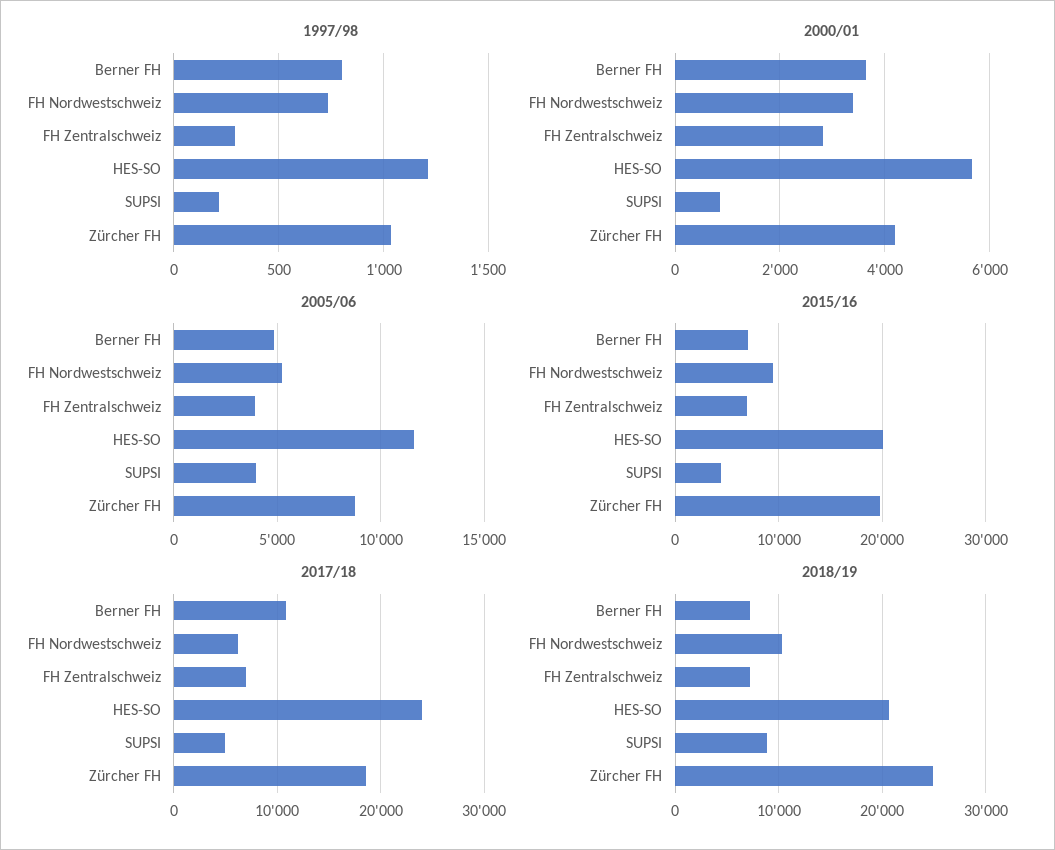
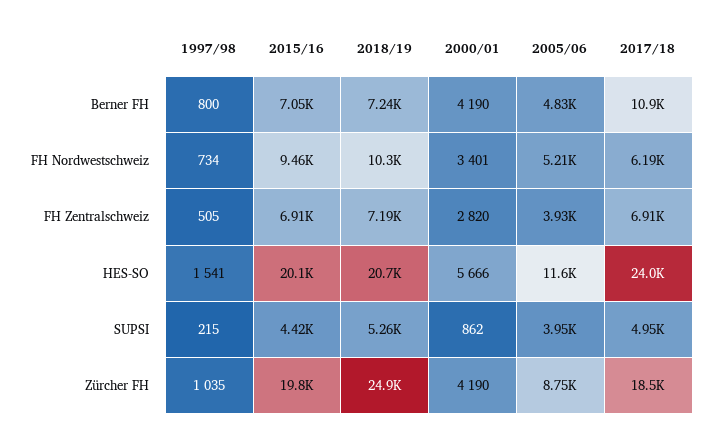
1997/98, FH Zentralschweiz: 300 -> 505
1997/98, HES-SO: 1200 -> 1541
2000/01, Berner FH: 3600 -> 4190
2018/19, SUPSI: 9000 -> 5260

